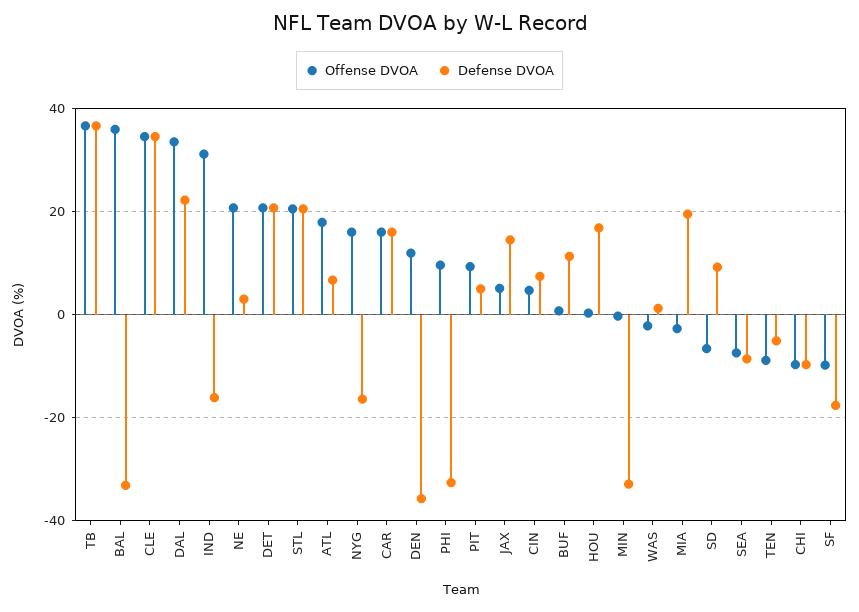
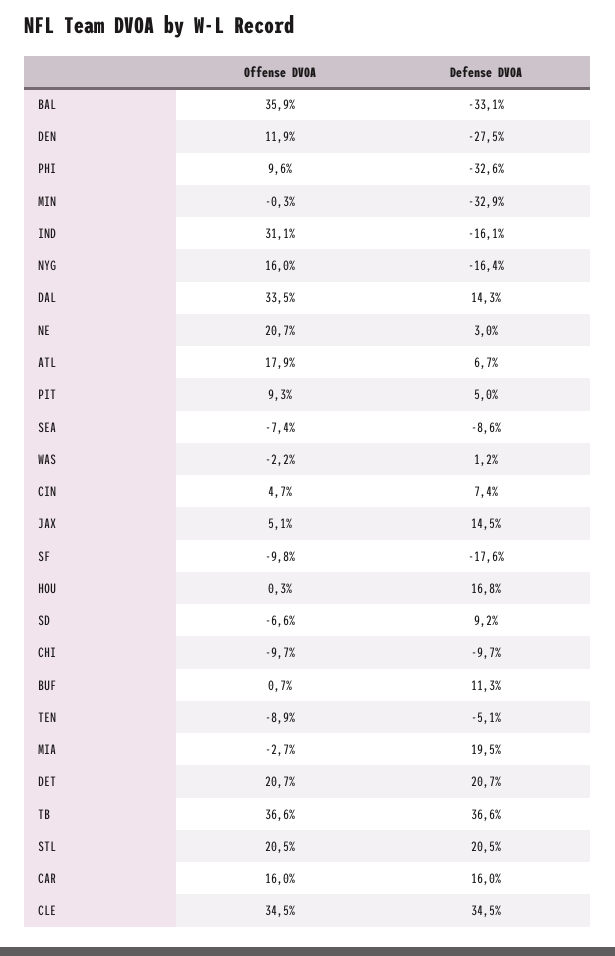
Defense DVOA, DAL: 22 -> 14.3
Defense DVOA, DEN: -36 -> -27.5

